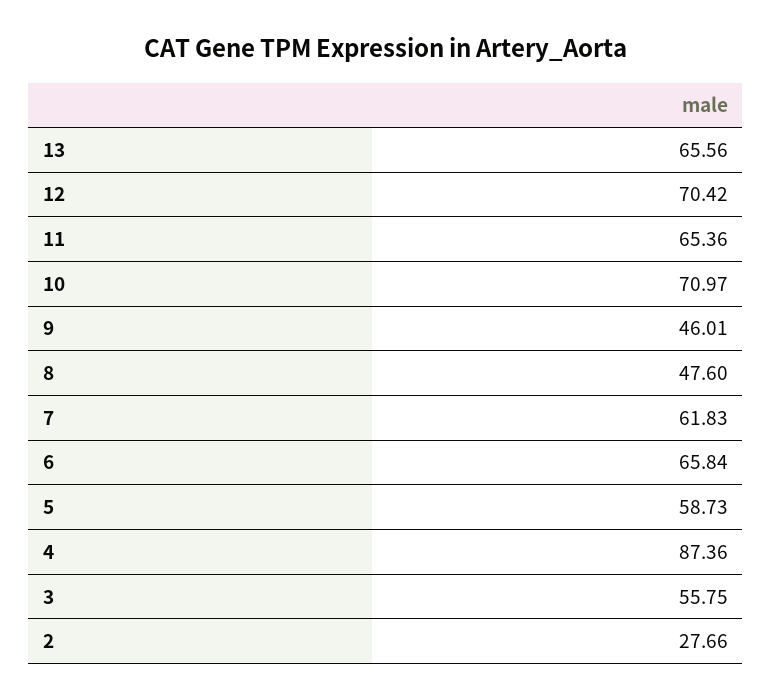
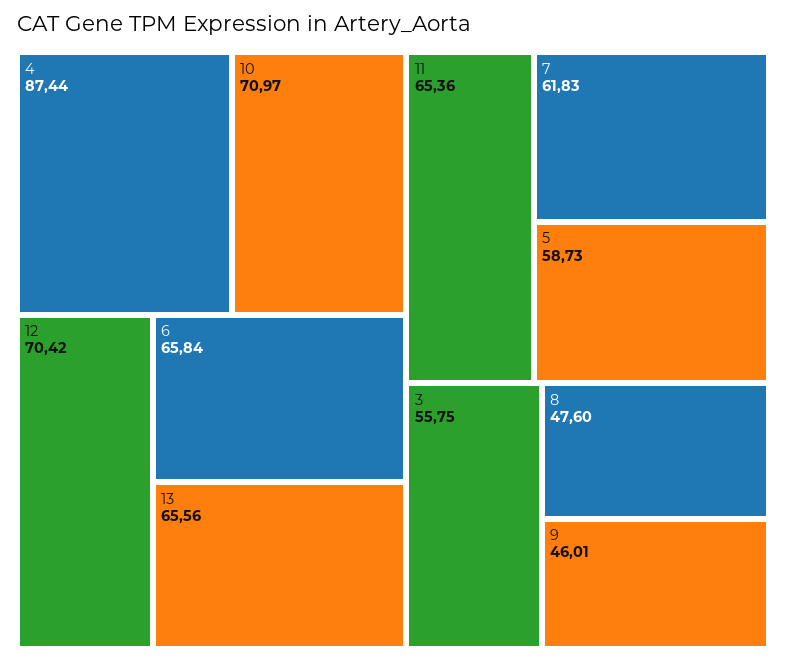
4: 87.36 -> 87.44
2: 27.66 -> none

